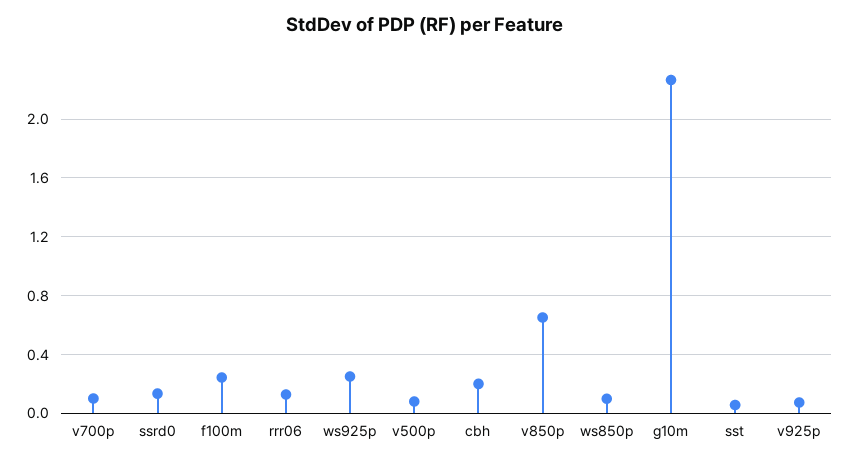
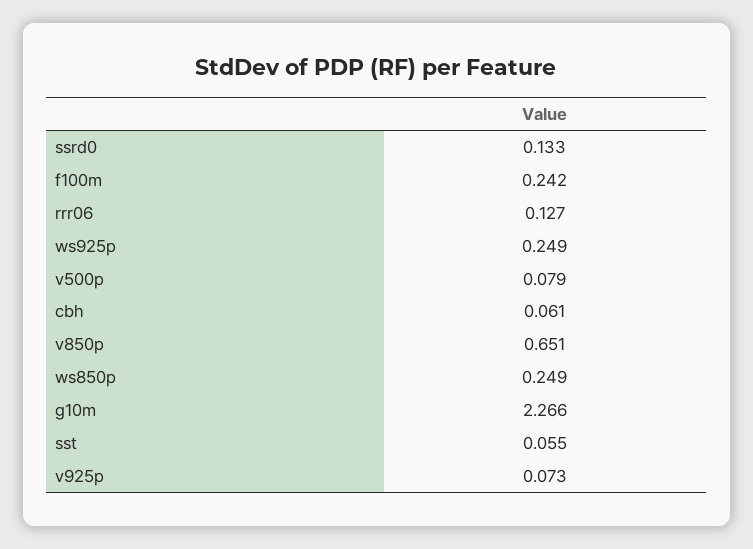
v700p: 0.1 -> none
cbh: 0.2 -> 0.061
ws850p: 0.1 -> 0.249

